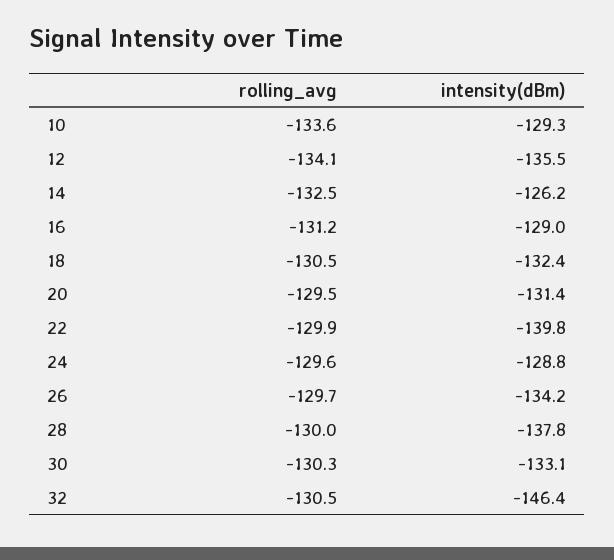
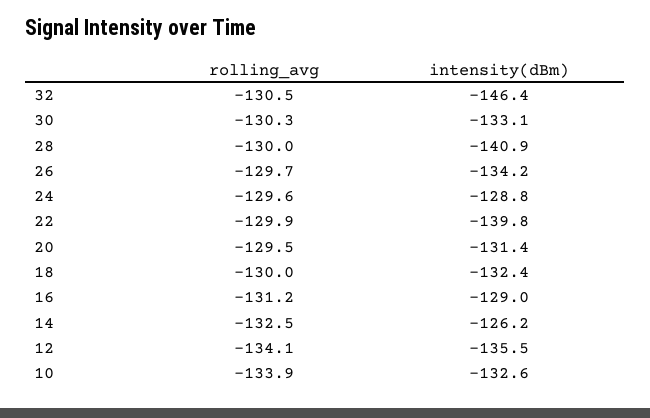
rolling_avg, 10: -133.6 -> -133.9
intensity(dBm), 10: -129.3 -> -132.6
rolling_avg, 18: -130.5 -> -130
intensity(dBm), 28: -137.8 -> -140.9

